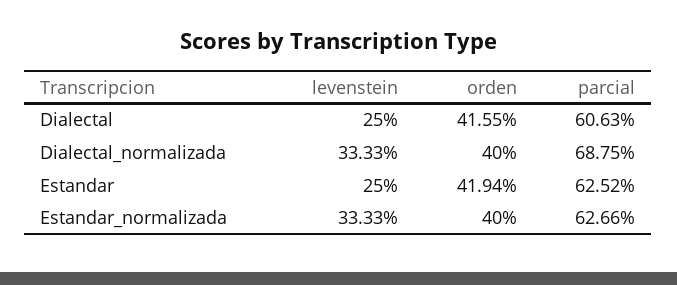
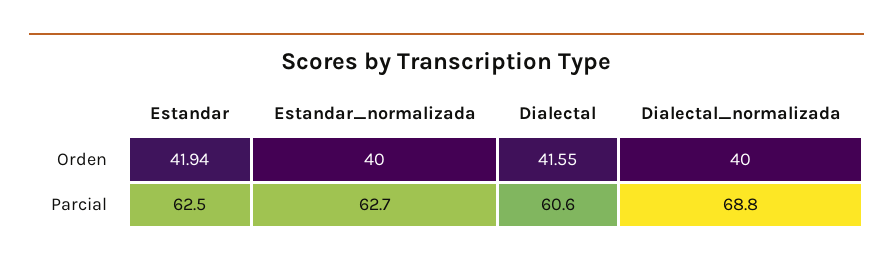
levenstein, Dialectal: 25 -> none
levenstein, Dialectal_normalizada: 33.33 -> none
levenstein, Estandar: 25 -> none
levenstein, Estandar_normalizada: 33.33 -> none

